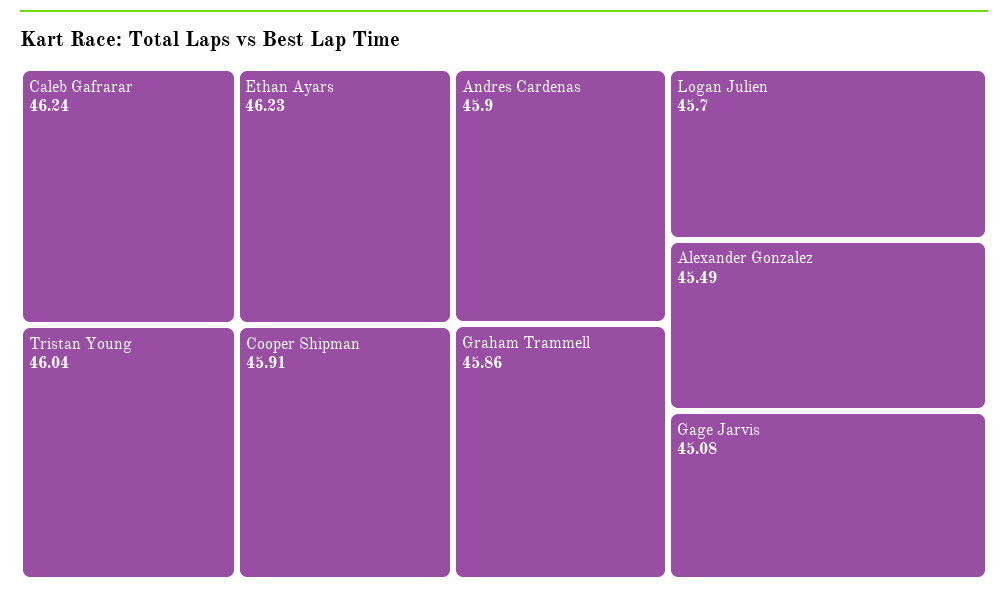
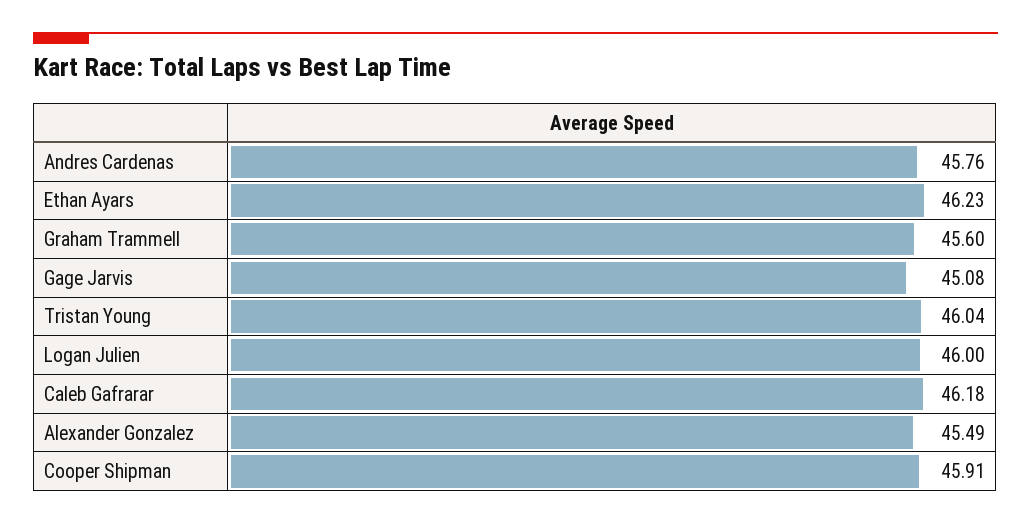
Caleb Gafrarar: 46.24 -> 46.18
Andres Cardenas: 45.9 -> 45.76
Graham Trammell: 45.86 -> 45.6
Logan Julien: 45.7 -> 46

